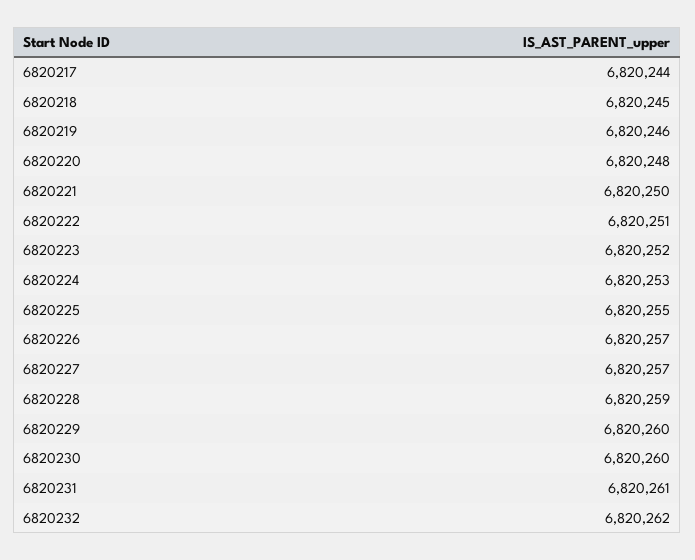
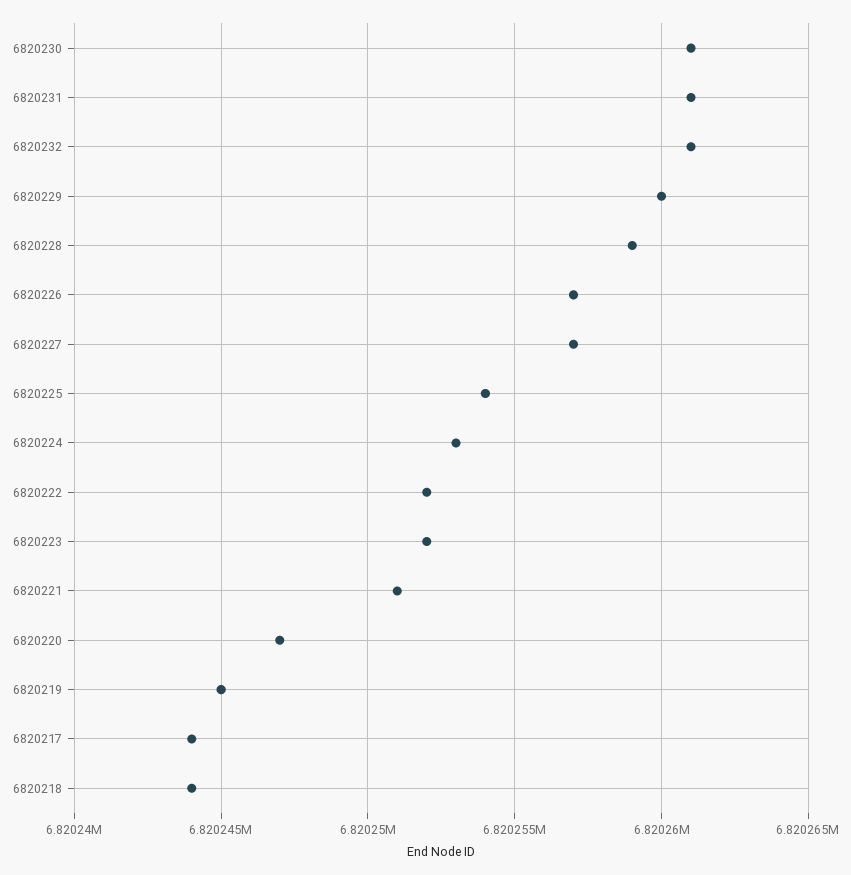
6820218: 6820245 -> 6820244
6820219: 6820246 -> 6820245
6820220: 6820248 -> 6820247
6820221: 6820250 -> 6820251
6820222: 6820251 -> 6820252
6820225: 6820255 -> 6820254
6820230: 6820260 -> 6820261
6820232: 6820262 -> 6820261

